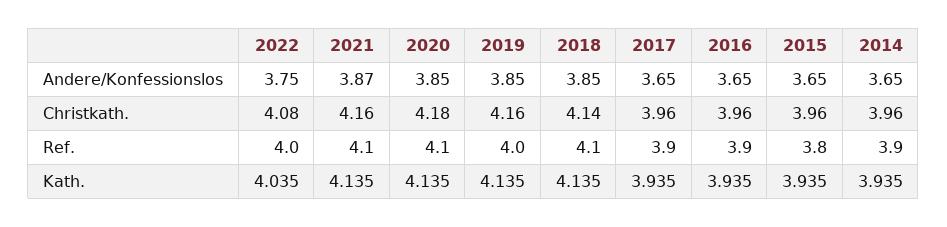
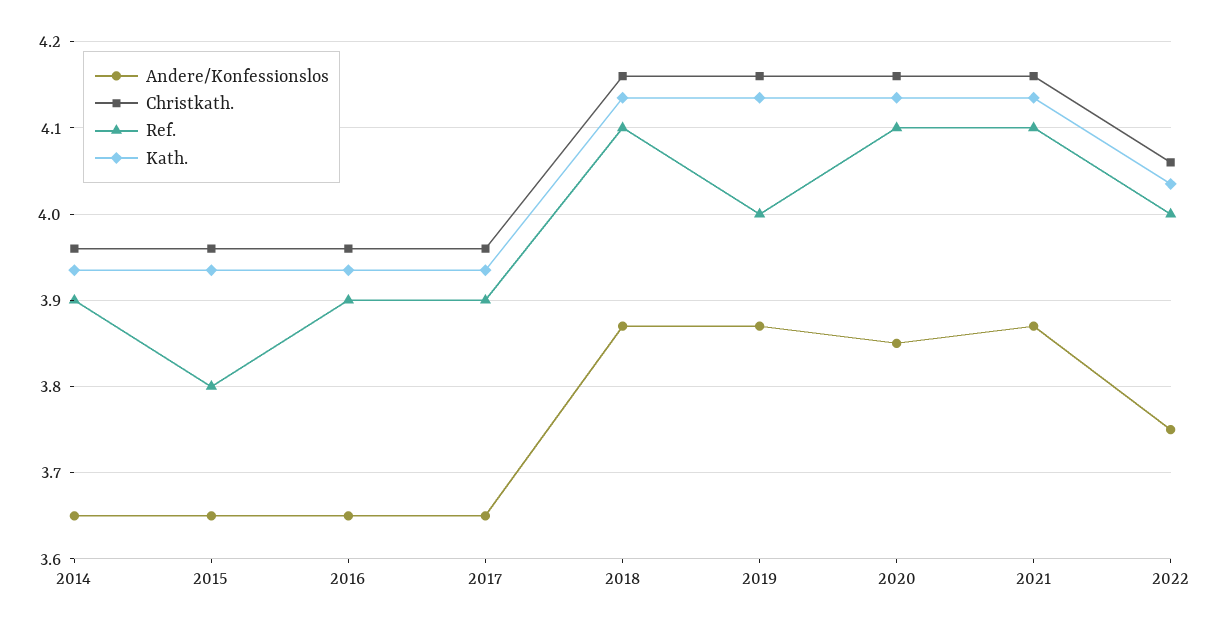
Andere/Konfessionslos, 2019: 3.85 -> 3.87
Andere/Konfessionslos, 2018: 3.85 -> 3.87
Christkath., 2022: 4.08 -> 4.06
Christkath., 2020: 4.18 -> 4.16
Christkath., 2018: 4.14 -> 4.16

